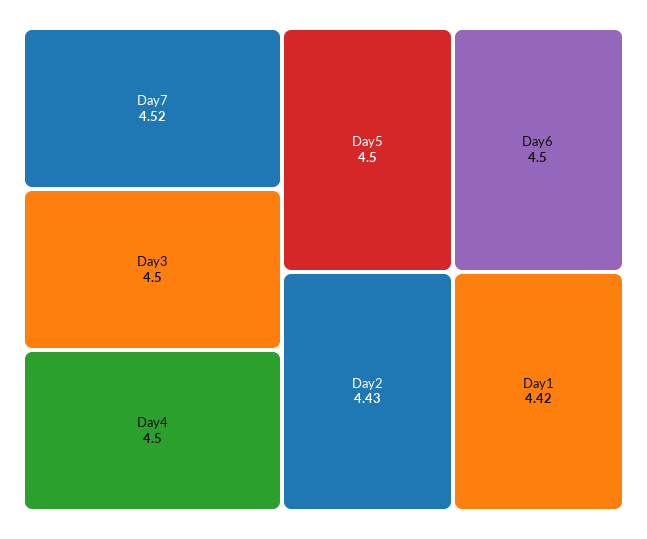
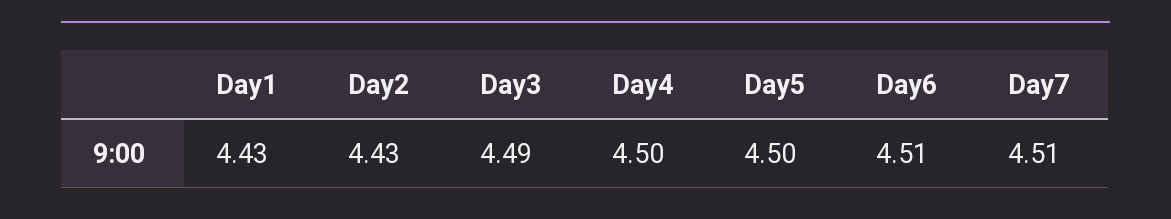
Day7: 4.52 -> 4.51
Day3: 4.5 -> 4.49
Day6: 4.5 -> 4.51
Day1: 4.42 -> 4.43

